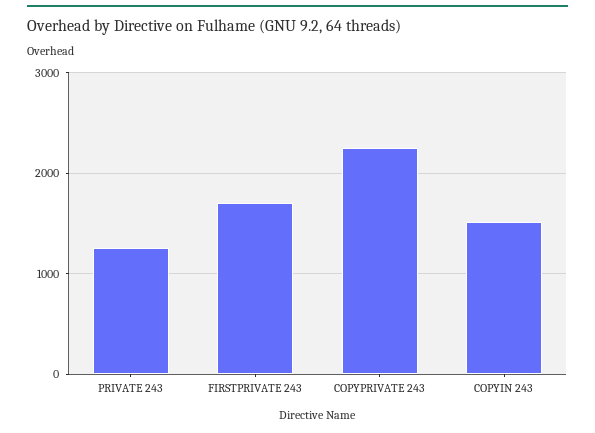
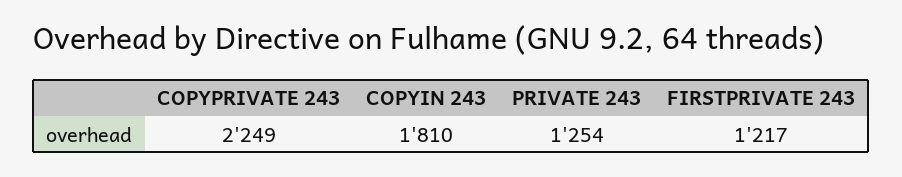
FIRSTPRIVATE 243: 1700 -> 1217
COPYIN 243: 1500 -> 1810

